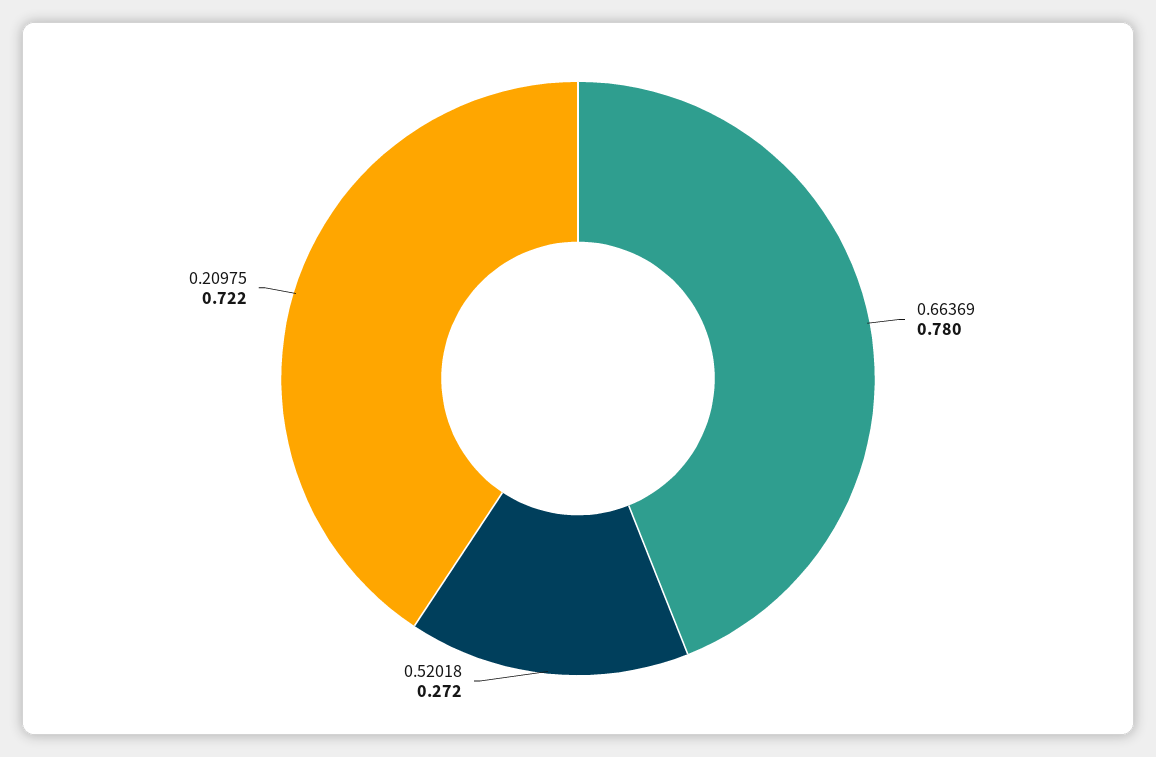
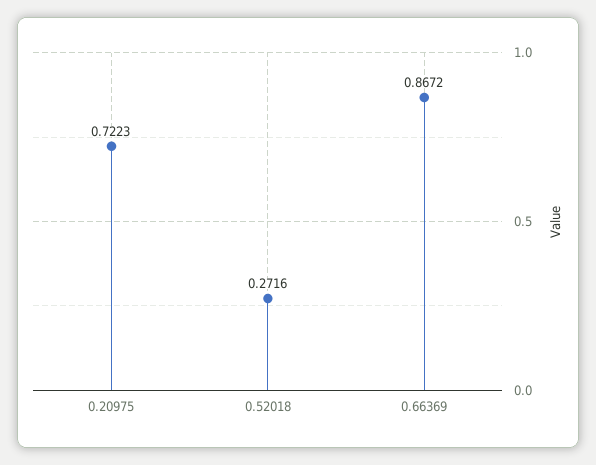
0.66369: 0.78 -> 0.8672

